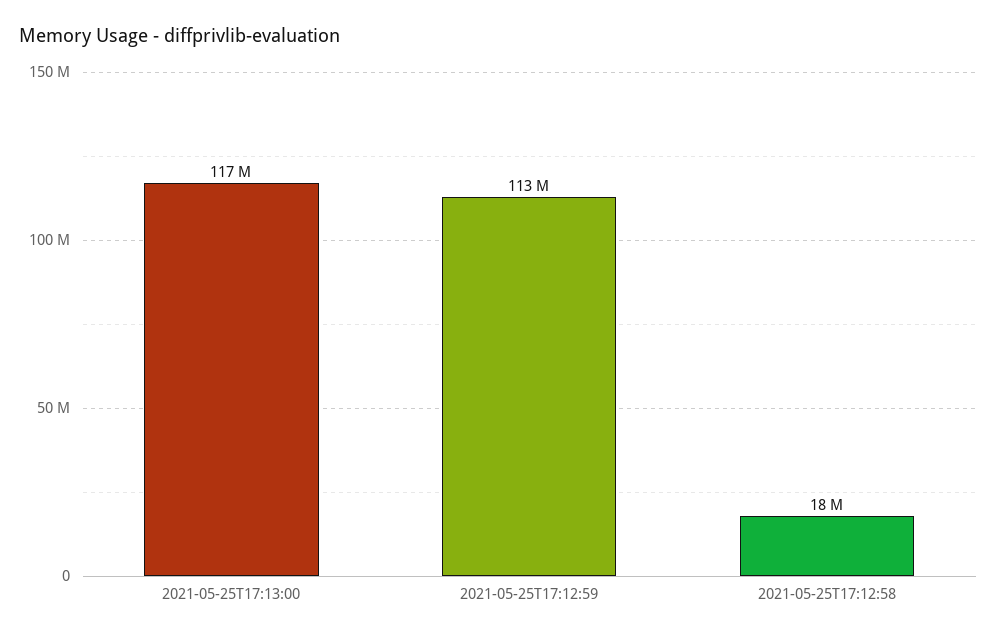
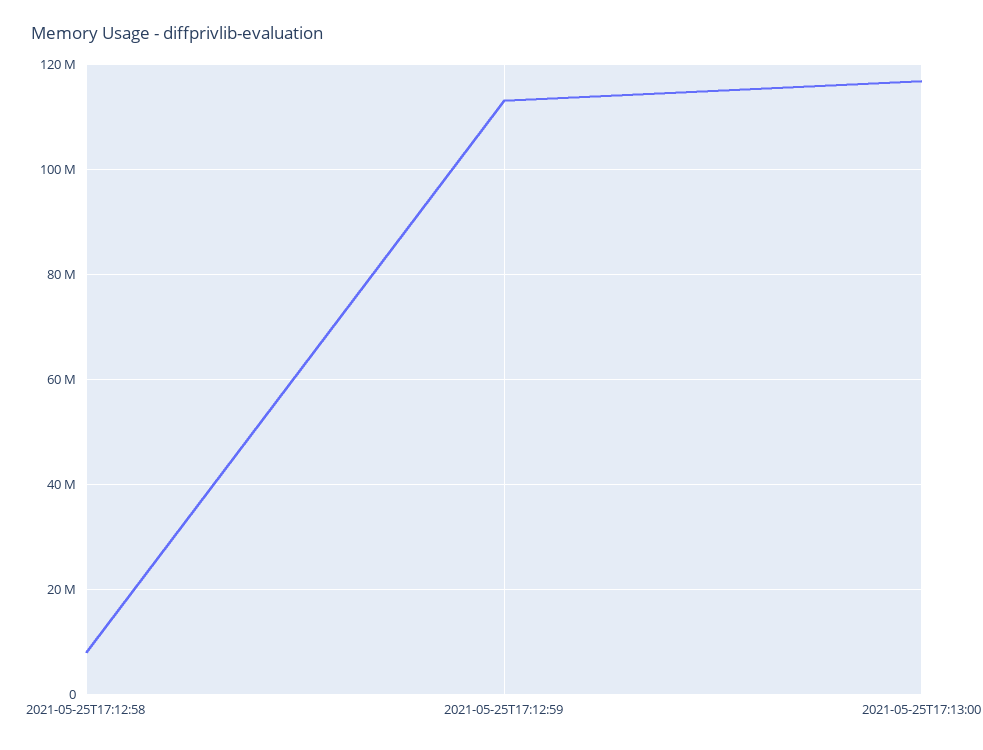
2021-05-25T17:12:58: 18000000 -> 8000000

